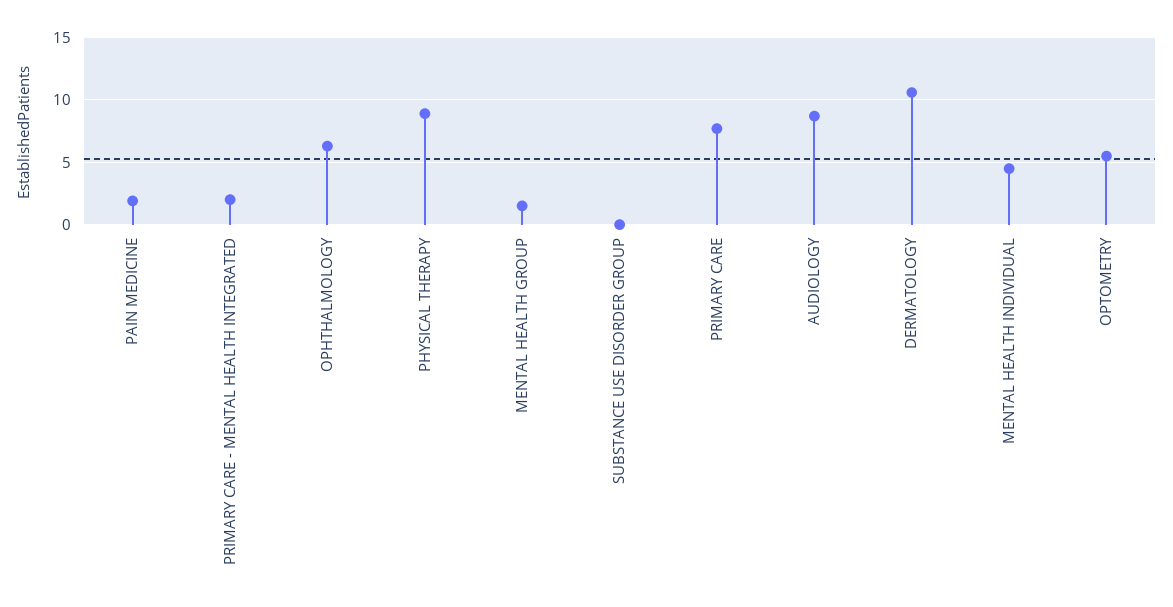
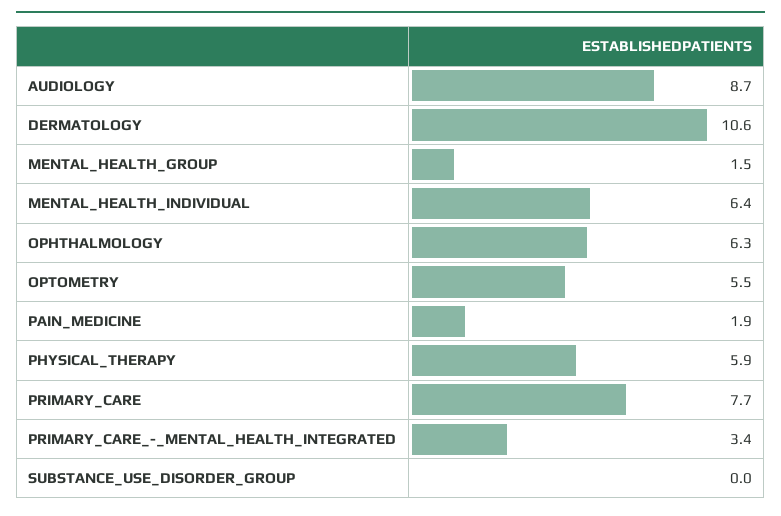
PRIMARY CARE - MENTAL HEALTH INTEGRATED: 2 -> 3.4
PHYSICAL THERAPY: 9 -> 5.9
MENTAL HEALTH INDIVIDUAL: 4.5 -> 6.4

